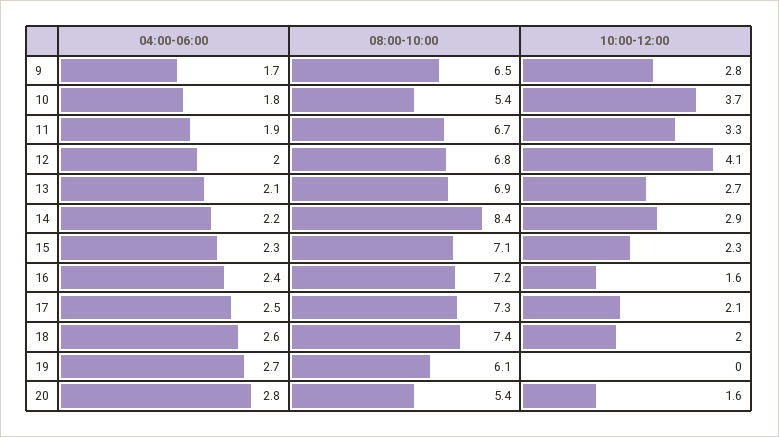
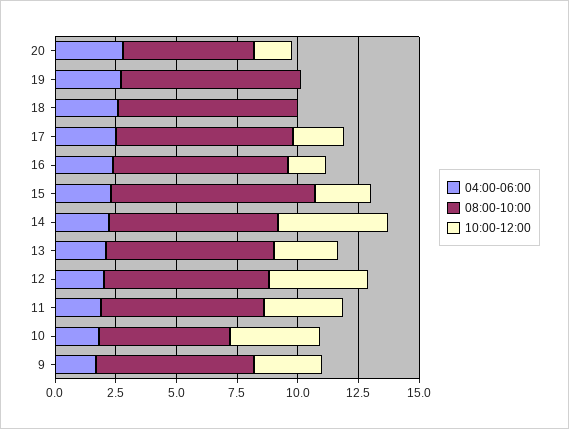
08:00-10:00, 14: 8.4 -> 7
10:00-12:00, 14: 2.9 -> 4.5
08:00-10:00, 15: 7.1 -> 8.5
10:00-12:00, 18: 2 -> 0
08:00-10:00, 19: 6.1 -> 7.5

